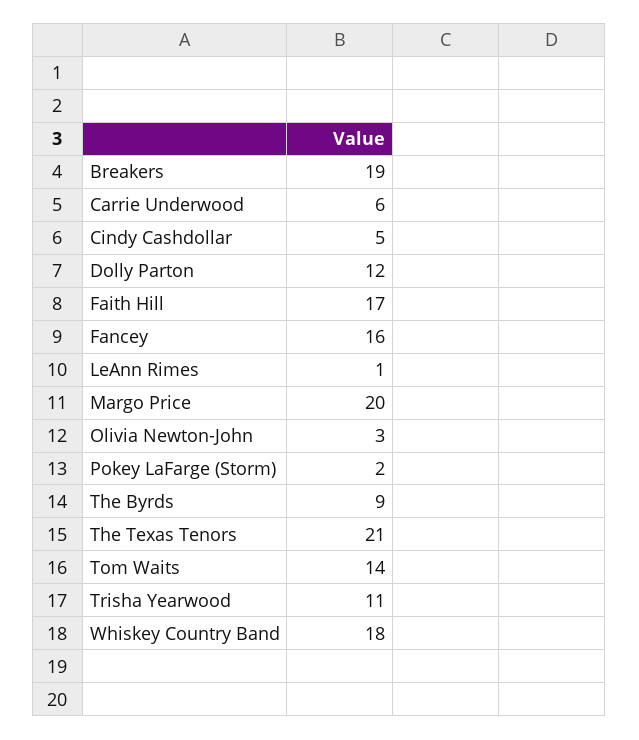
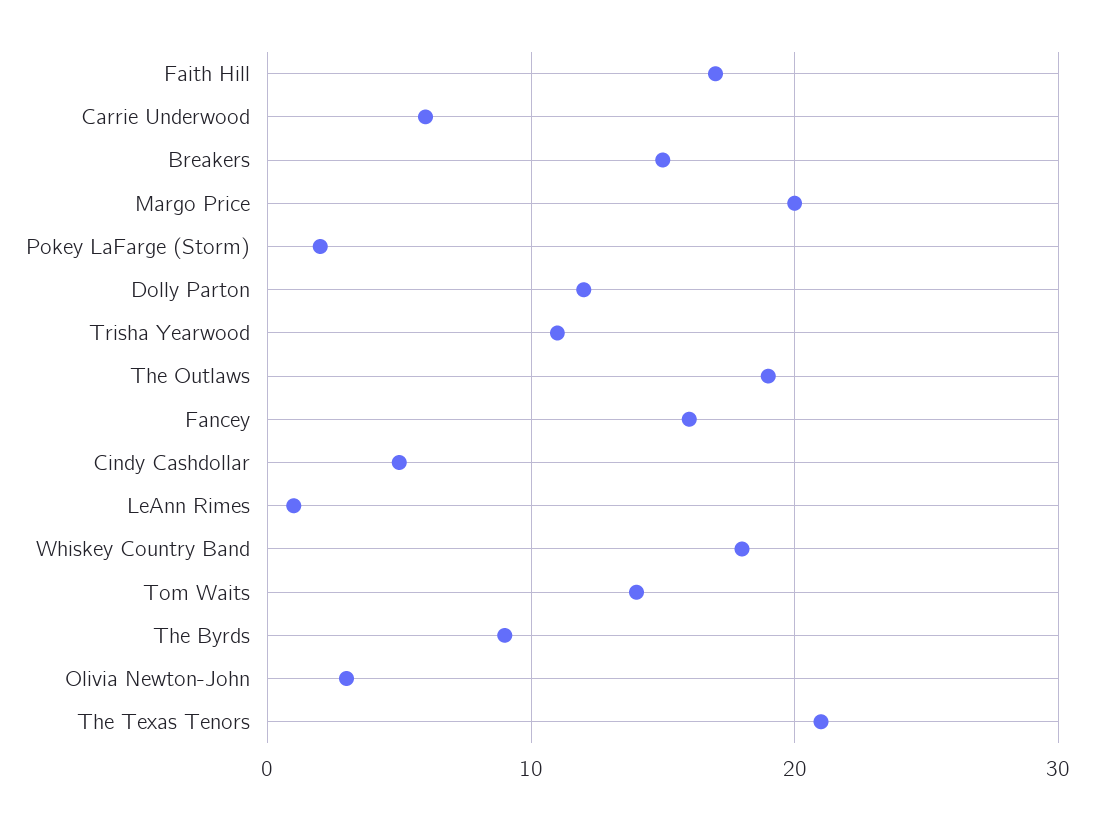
Breakers: 19 -> 15
The Outlaws: none -> 19

